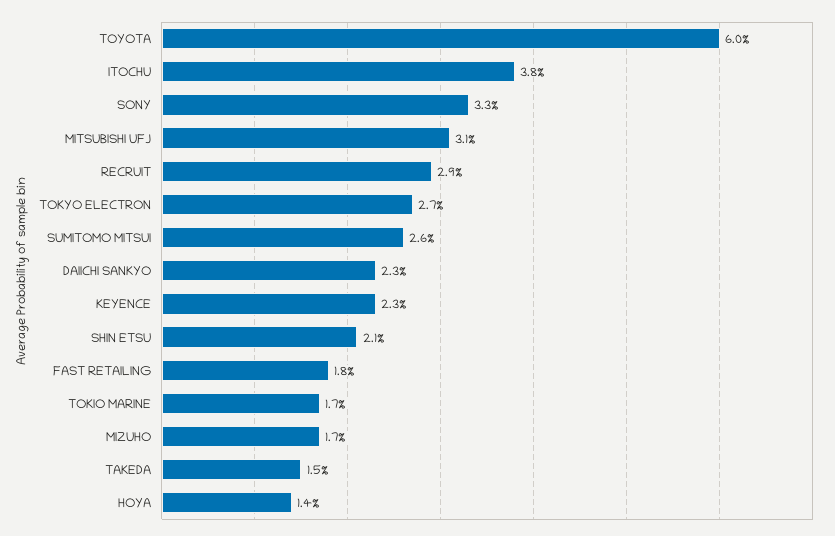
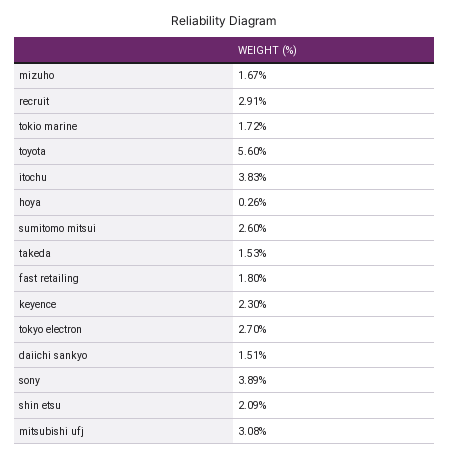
TOYOTA: 6 -> 5.6
SONY: 3.3 -> 3.89
DAIICHI SANKYO: 2.3 -> 1.51
HOYA: 1.4 -> 0.26

